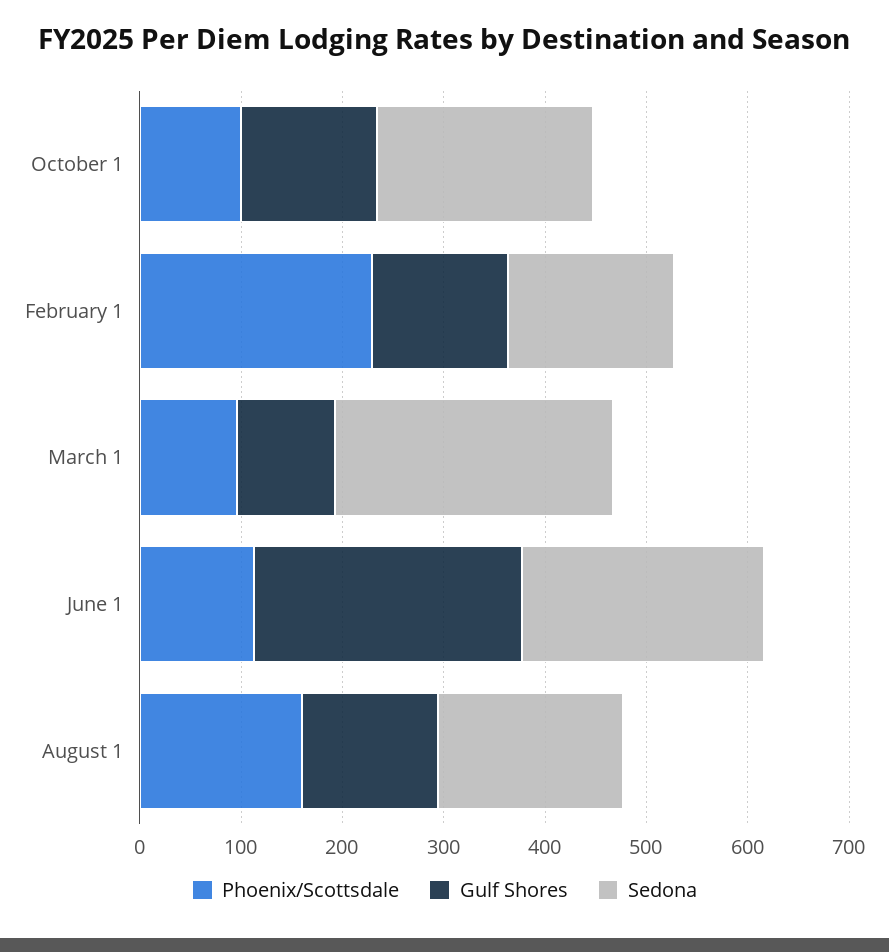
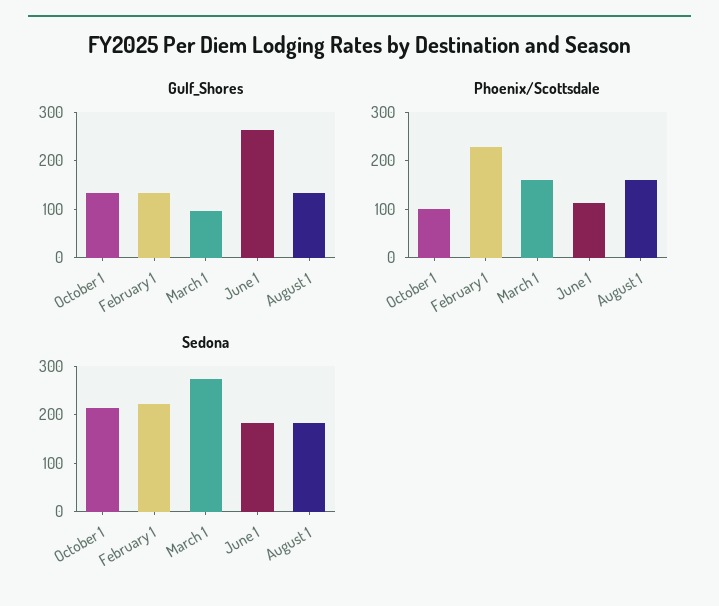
Sedona, February 1: 160 -> 220
Phoenix/Scottsdale, March 1: 100 -> 160
Sedona, June 1: 240 -> 180

